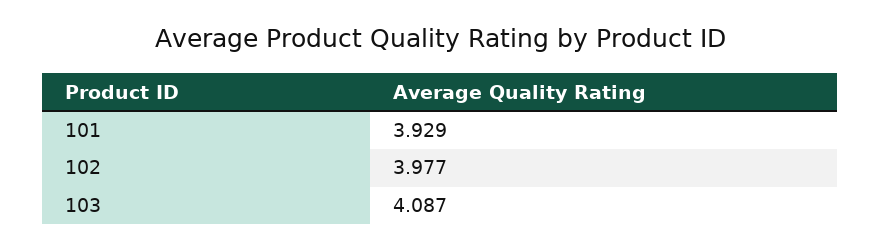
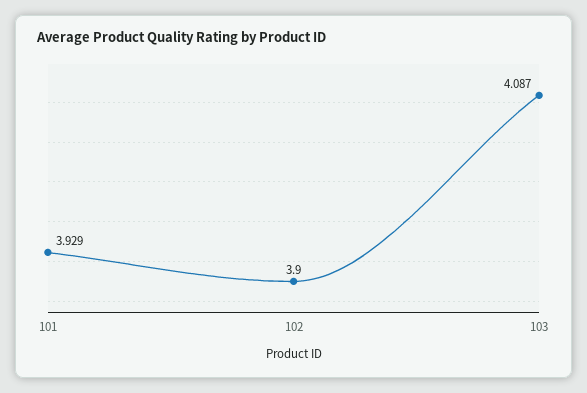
102: 3.977 -> 3.9

